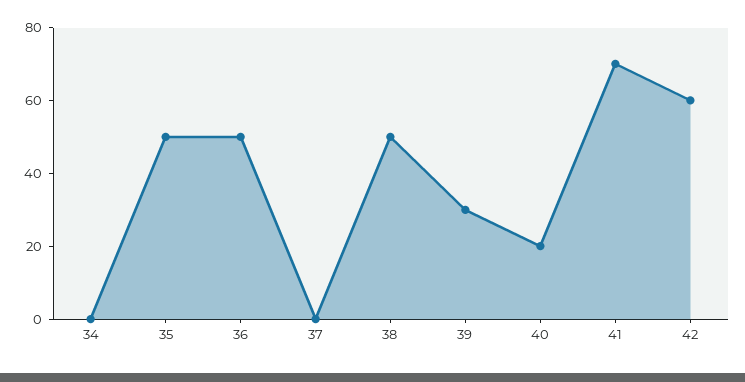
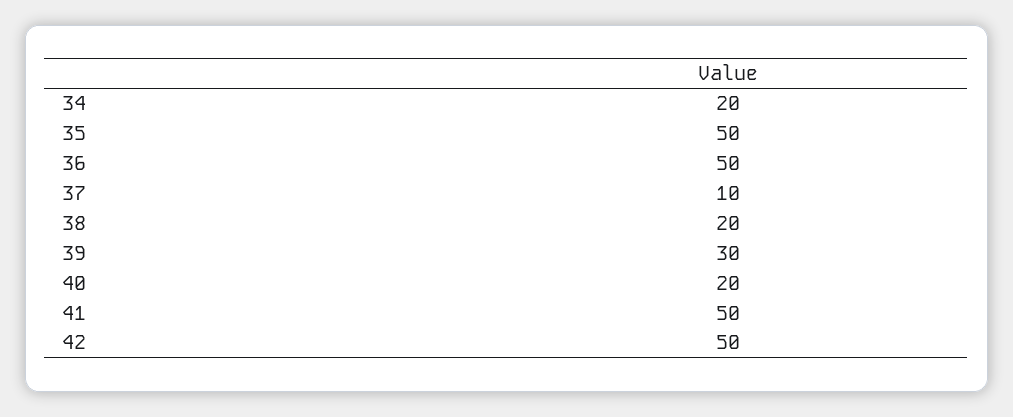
34: 0 -> 20
37: 0 -> 10
38: 50 -> 20
41: 70 -> 50
42: 60 -> 50

